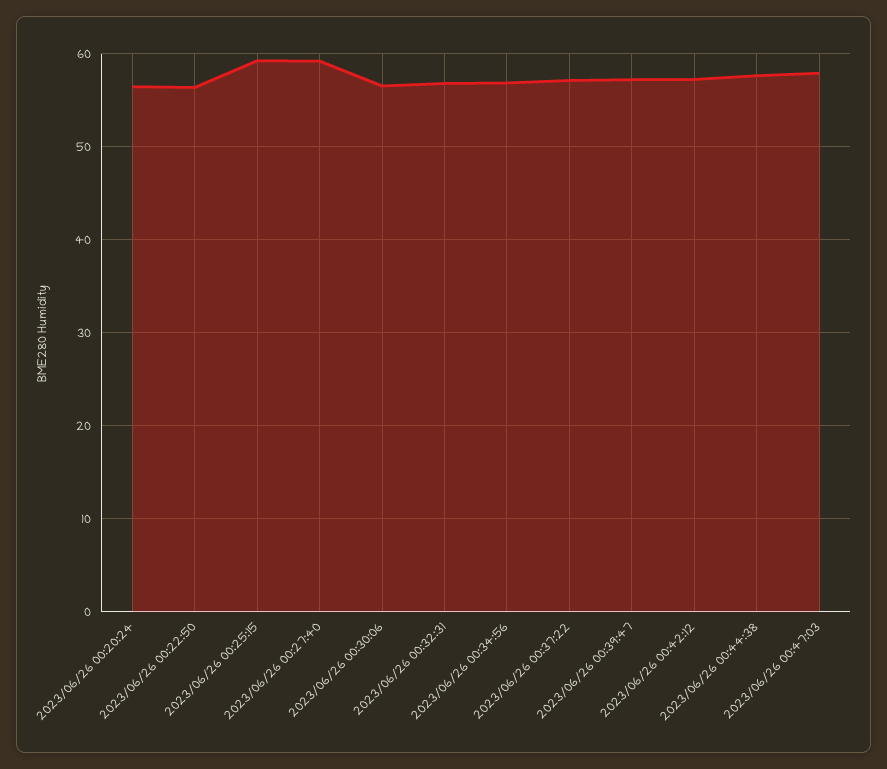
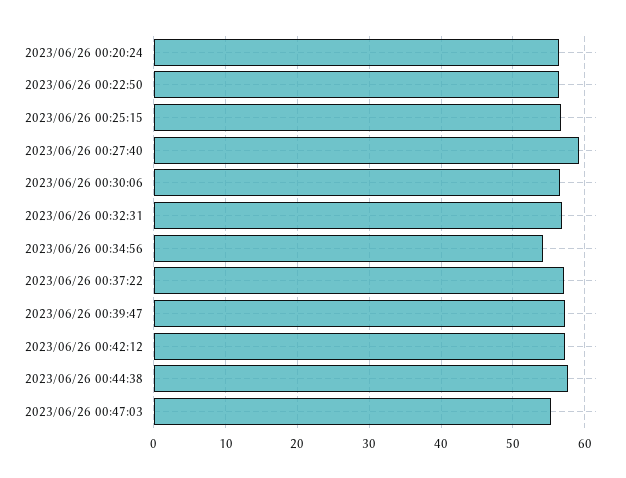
2023/06/26 00:25:15: 59 -> 57
2023/06/26 00:34:56: 57 -> 54
2023/06/26 00:47:03: 58 -> 55

